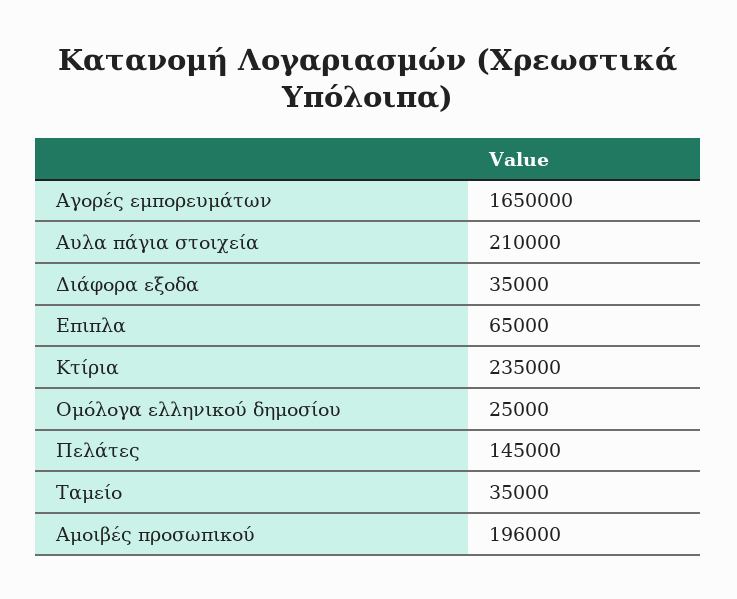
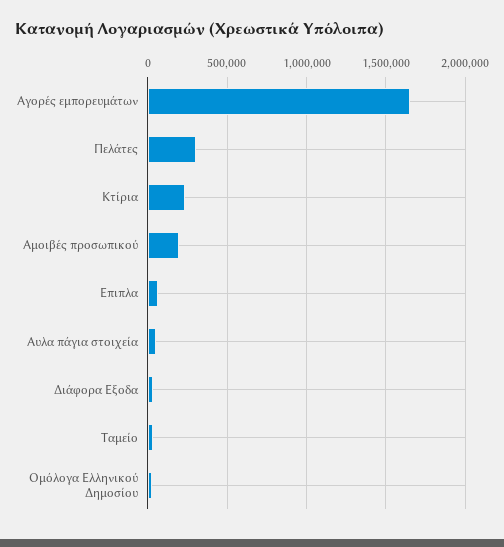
Αυλα πάγια στοιχεία: 210000 -> 50000
Πελάτες: 145000 -> 300000

